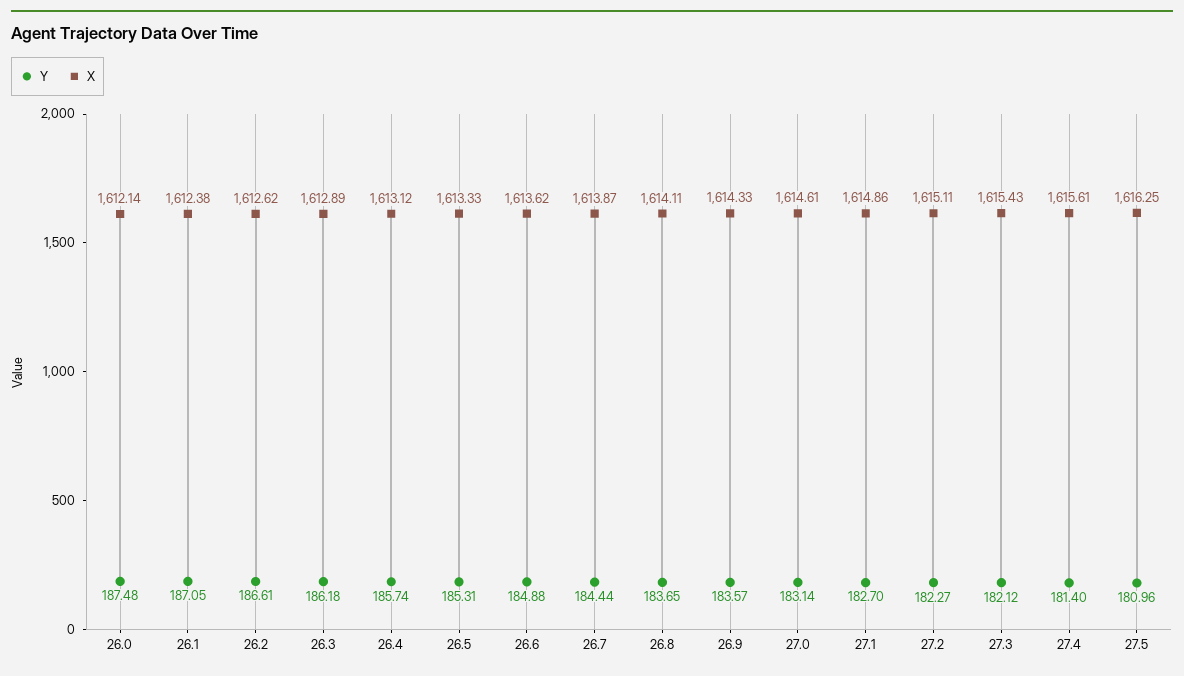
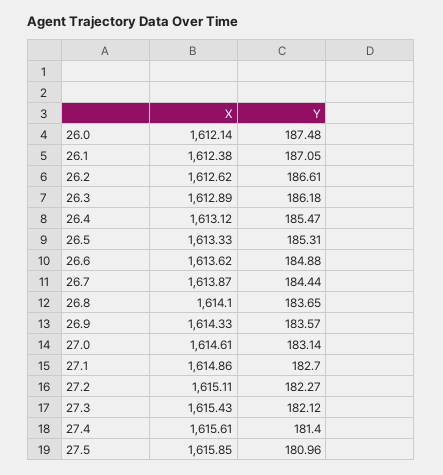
Y, 26.4: 185.74 -> 185.47
X, 26.8: 1614.11 -> 1614.1
X, 27.5: 1616.25 -> 1615.85

